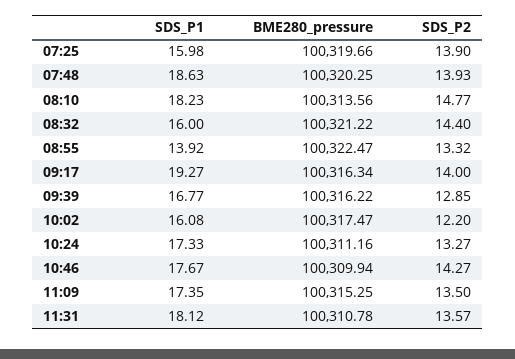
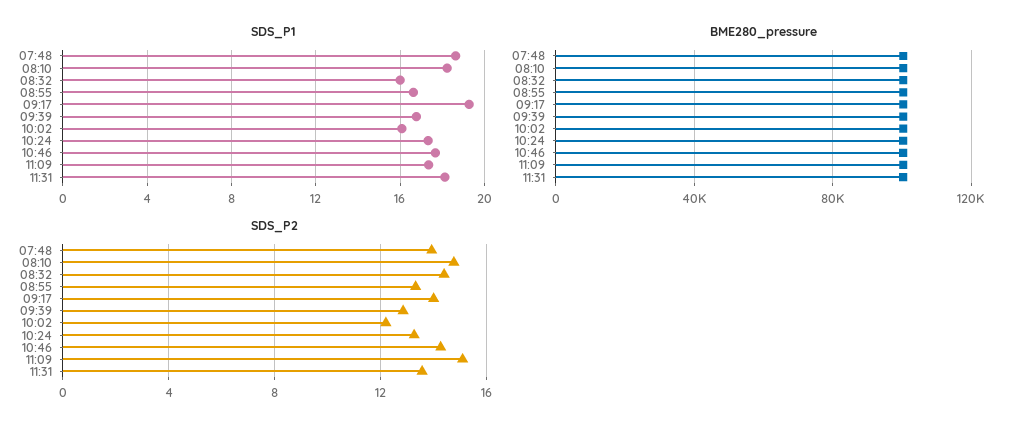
SDS_P1, 07:25: 15.98 -> none
BME280_pressure, 07:25: 100319.66 -> none
SDS_P2, 07:25: 13.9 -> none
SDS_P1, 08:55: 13.92 -> 16.5
SDS_P2, 11:09: 13.5 -> 15

